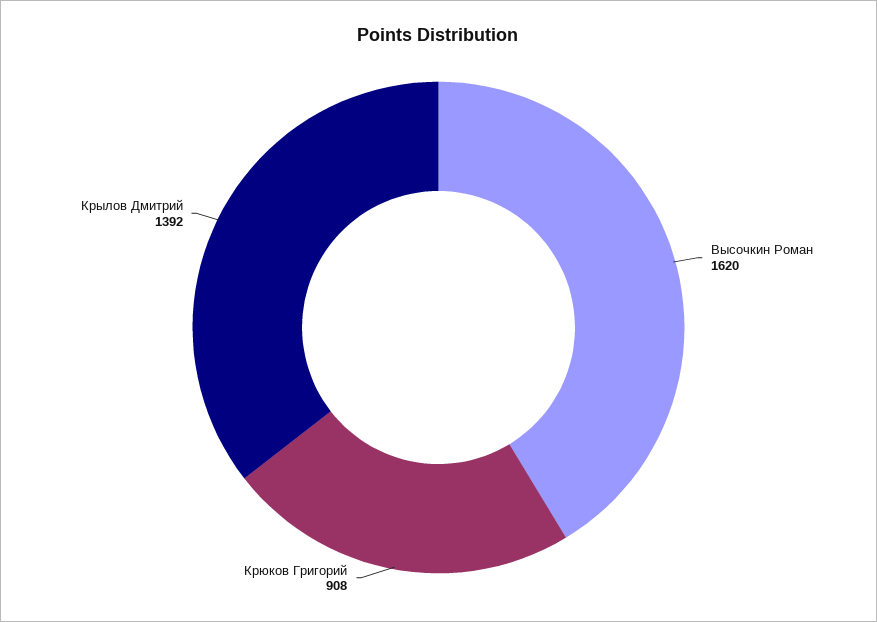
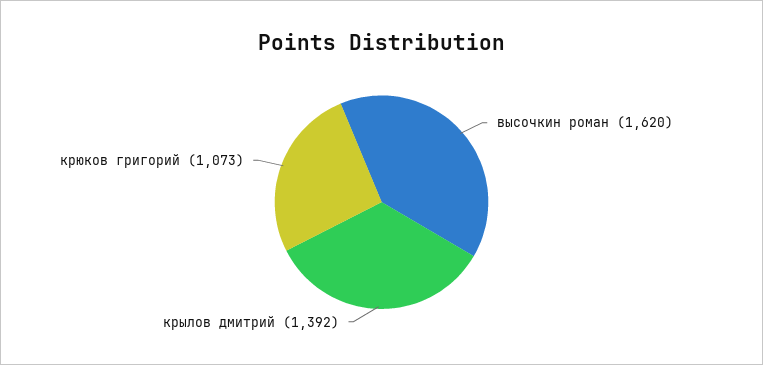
Крюков Григорий: 908 -> 1073

